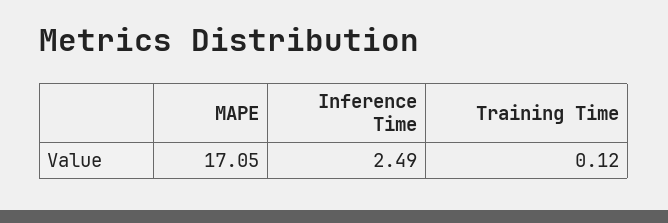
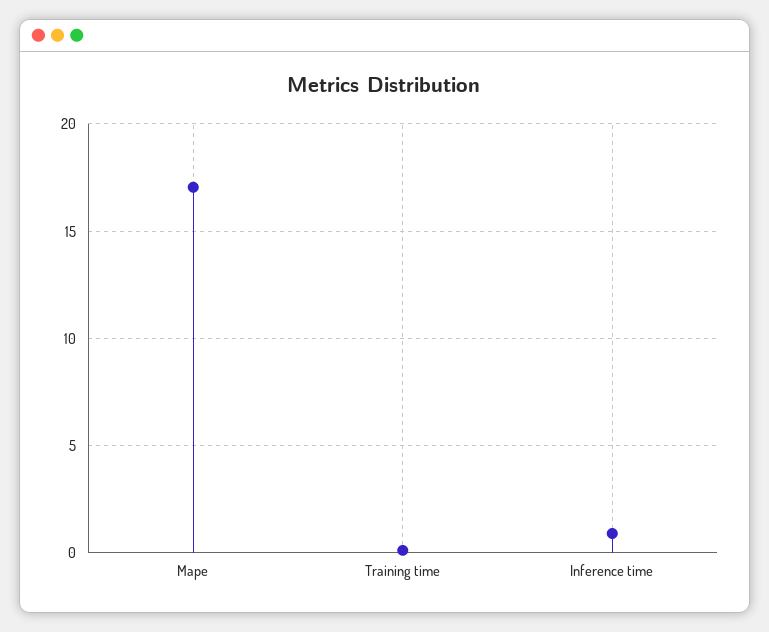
Inference Time: 2.49 -> 1

